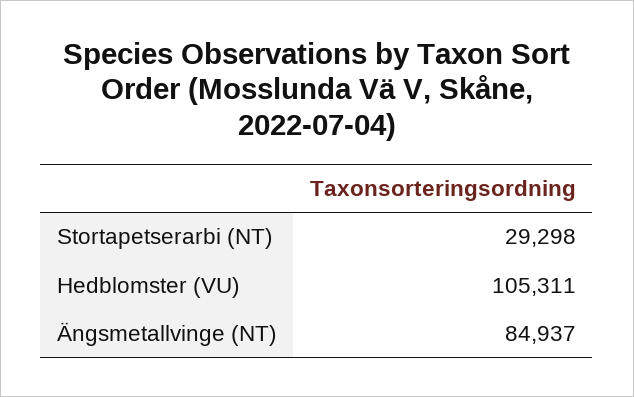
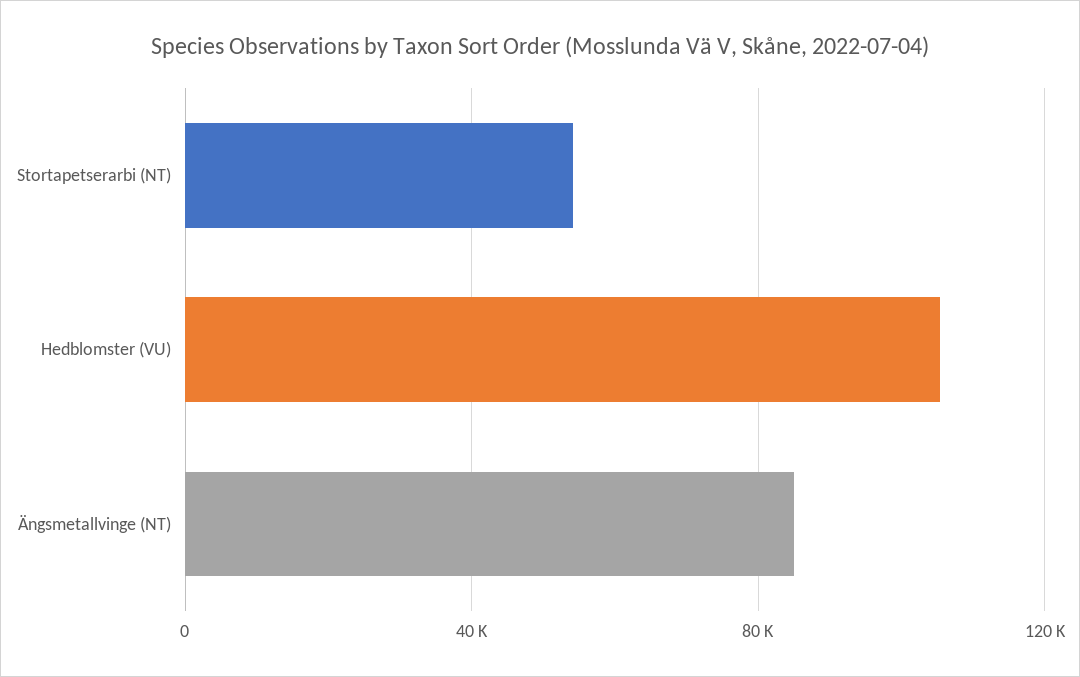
Stortapetserarbi (NT): 29298 -> 55000

